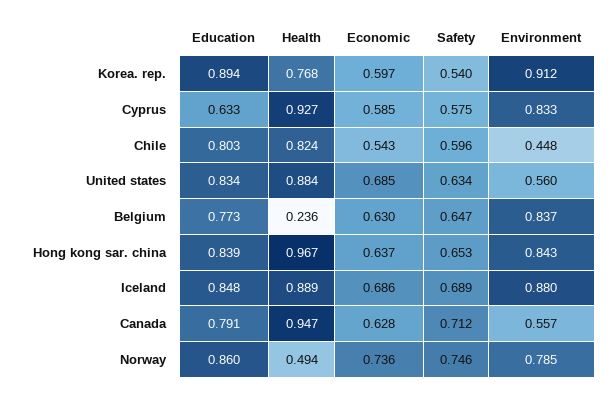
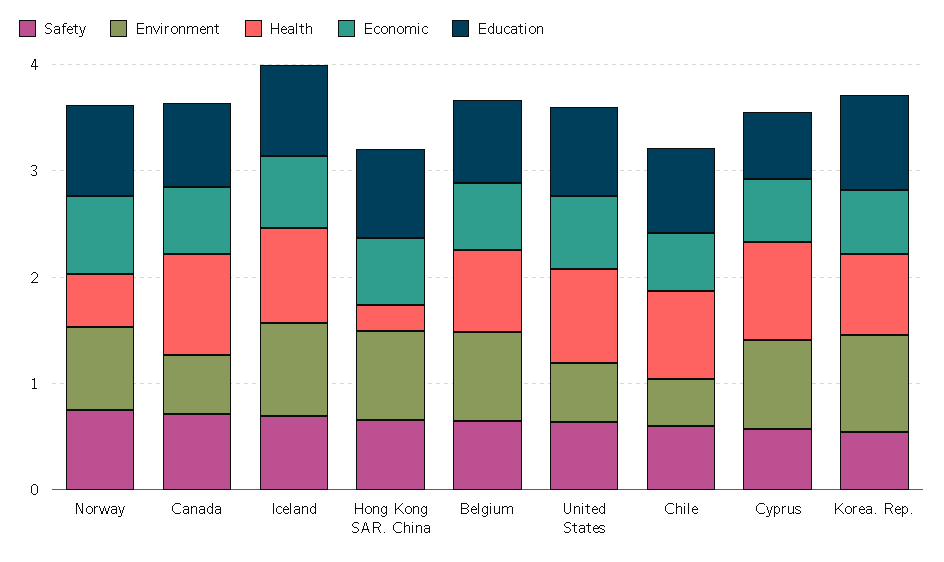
Health, Belgium: 0.236 -> 0.8
Health, Hong kong sar. china: 0.967 -> 0.2

